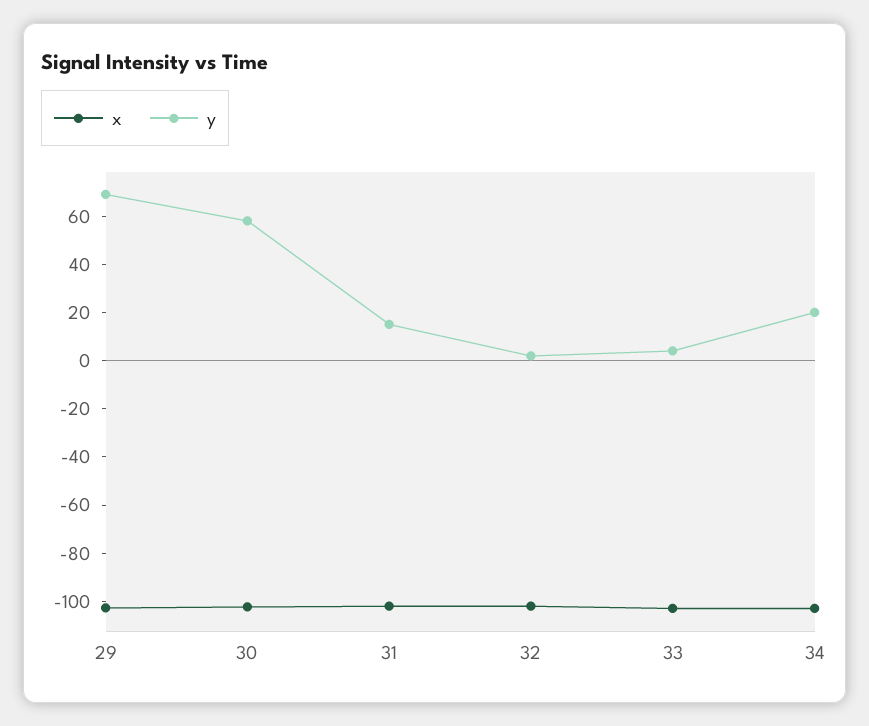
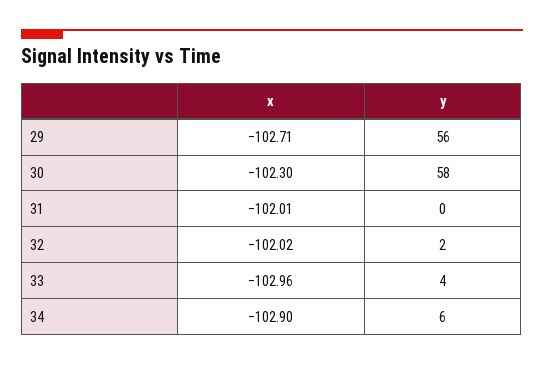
y, 29: 70 -> 56
y, 31: 15 -> 0
y, 34: 20 -> 6

